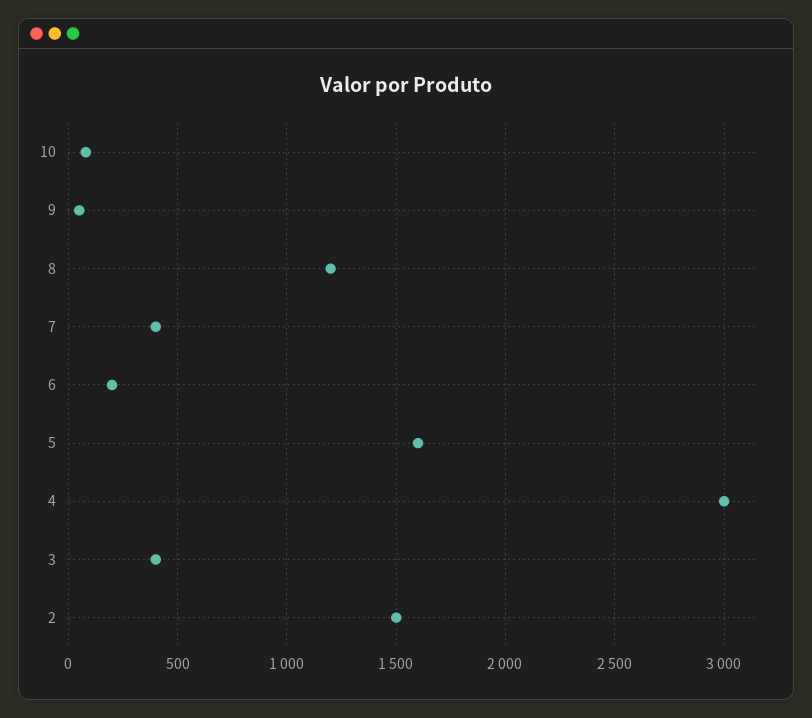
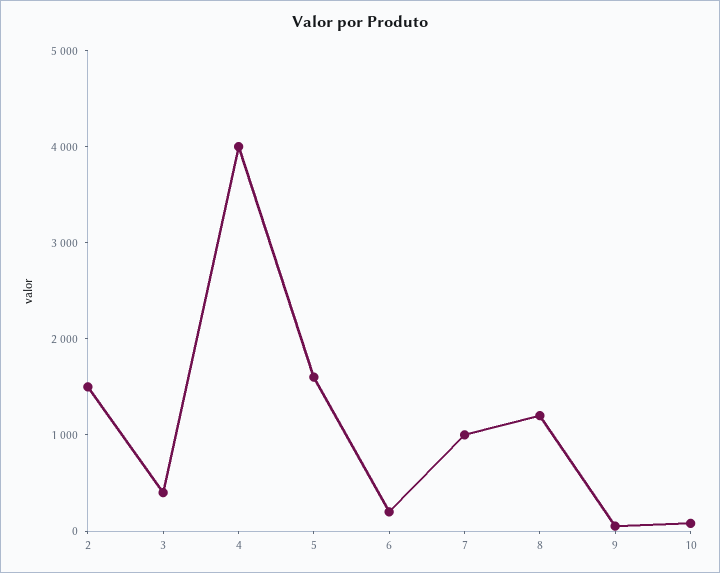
7: 400 -> 1000
4: 3000 -> 4000

